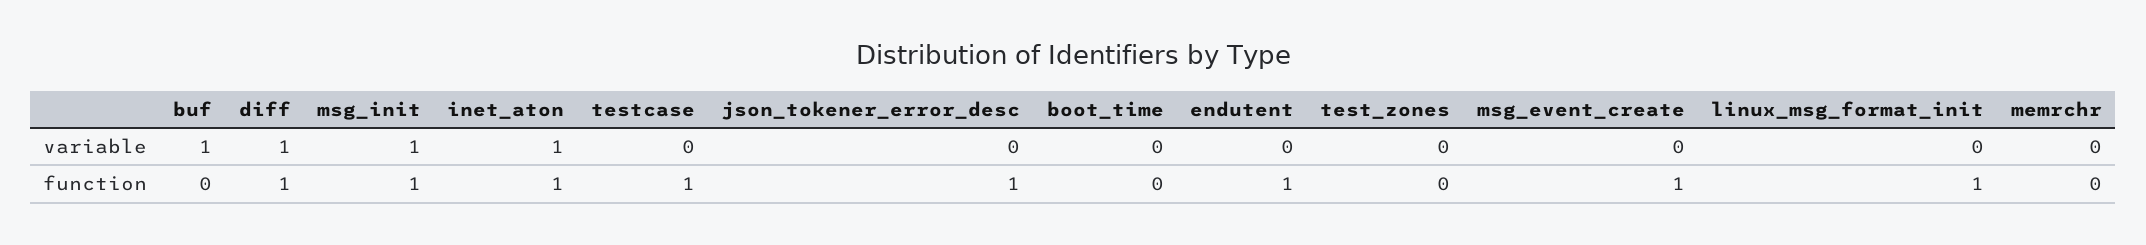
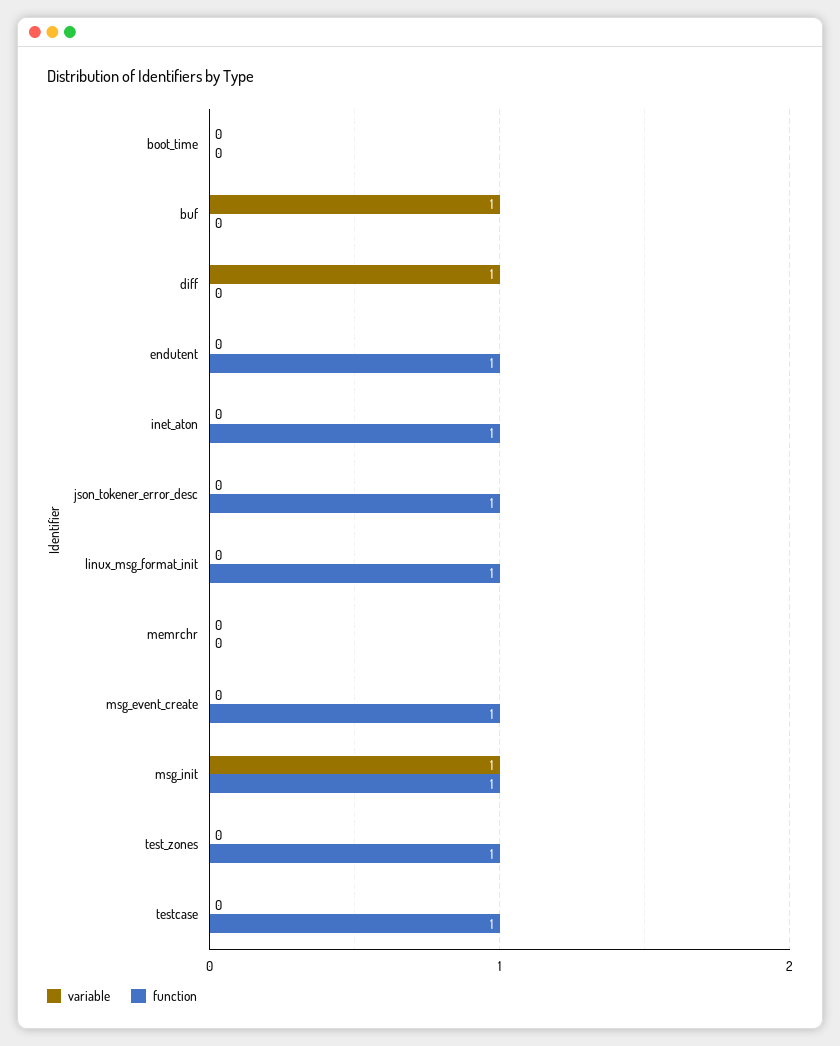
variable, inet_aton: 1 -> 0
function, diff: 1 -> 0
function, test_zones: 0 -> 1

